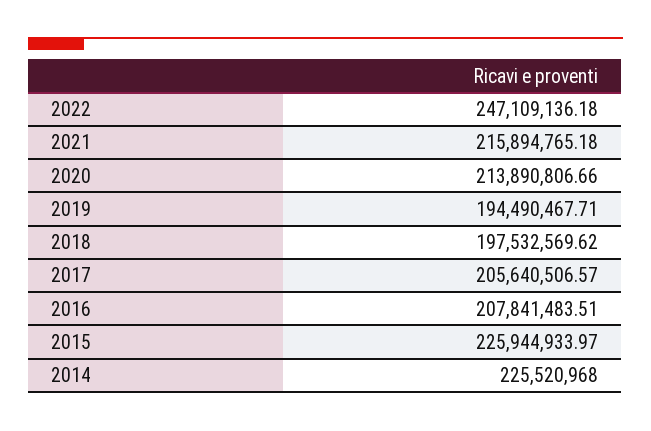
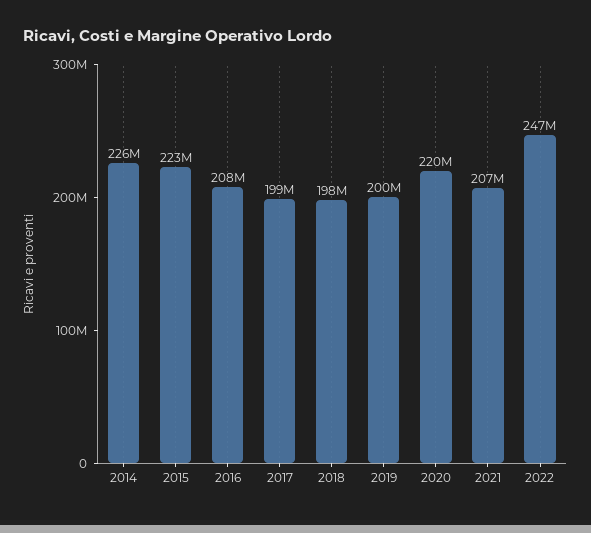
2021: 215894765.18 -> 207000000
2020: 213890806.66 -> 220000000
2019: 194490467.71 -> 200000000
2017: 205640506.57 -> 199000000
2015: 225944933.97 -> 223000000

